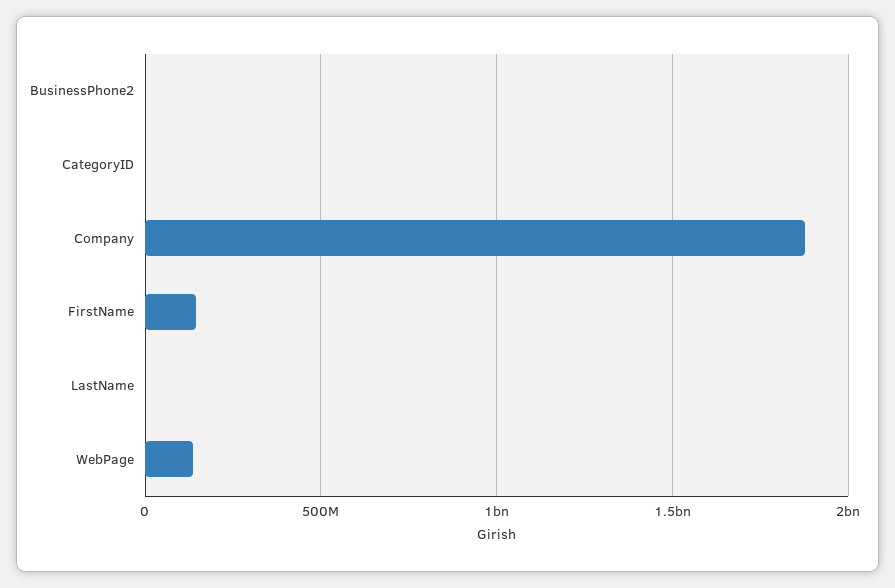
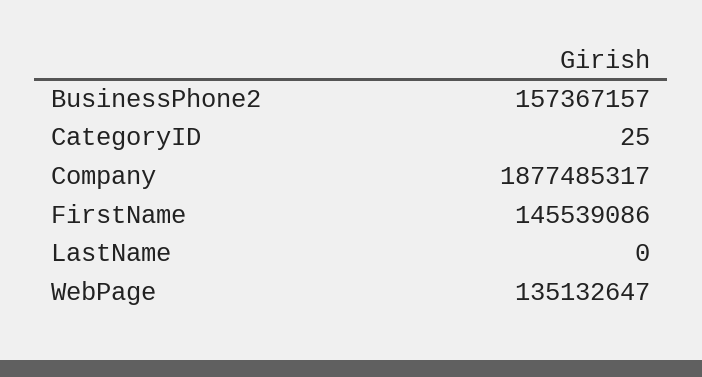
BusinessPhone2: 0 -> 157367157

